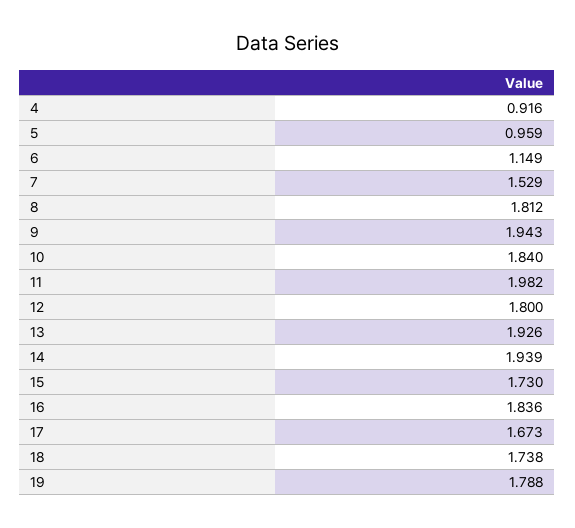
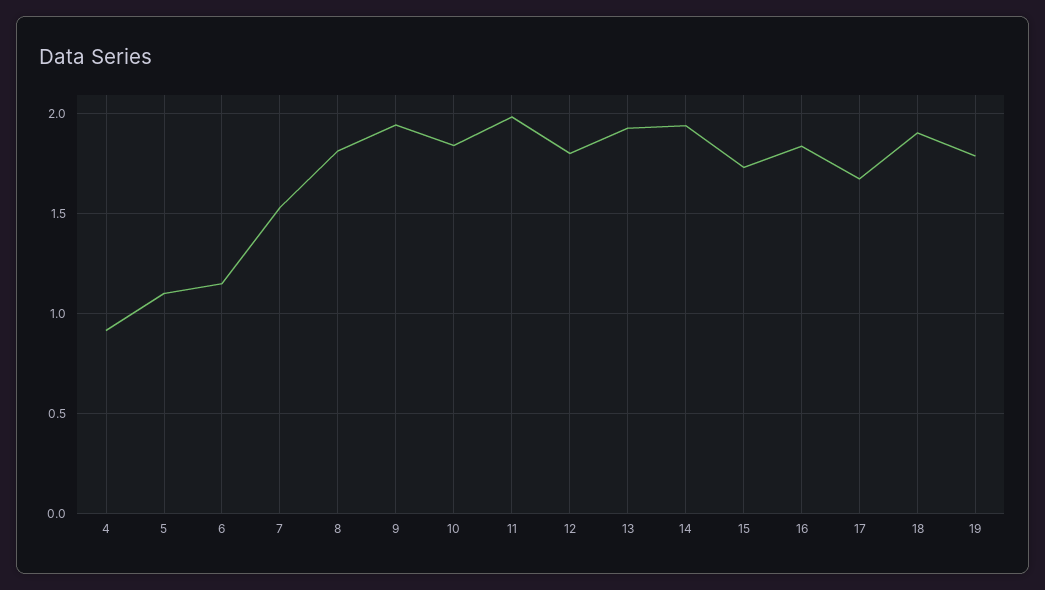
5: 0.959 -> 1.1
18: 1.738 -> 1.9

